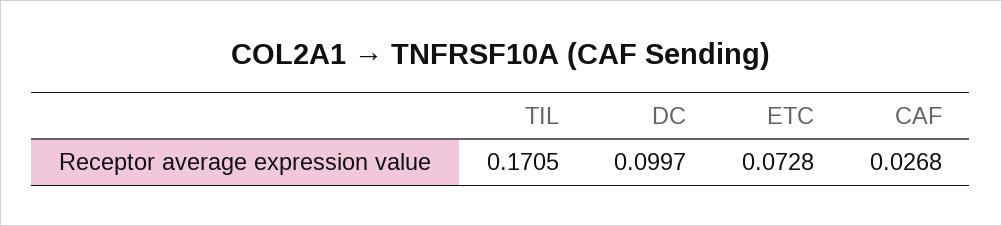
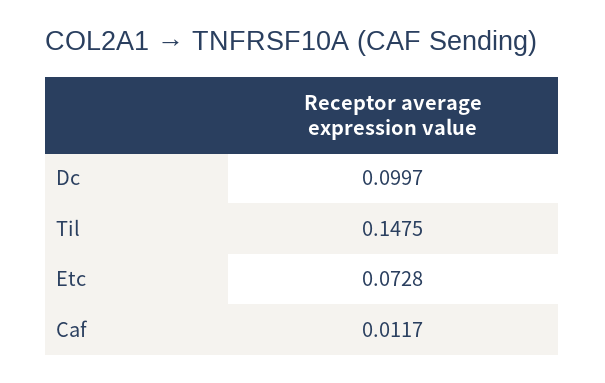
TIL: 0.1705 -> 0.1475
CAF: 0.0268 -> 0.0117

